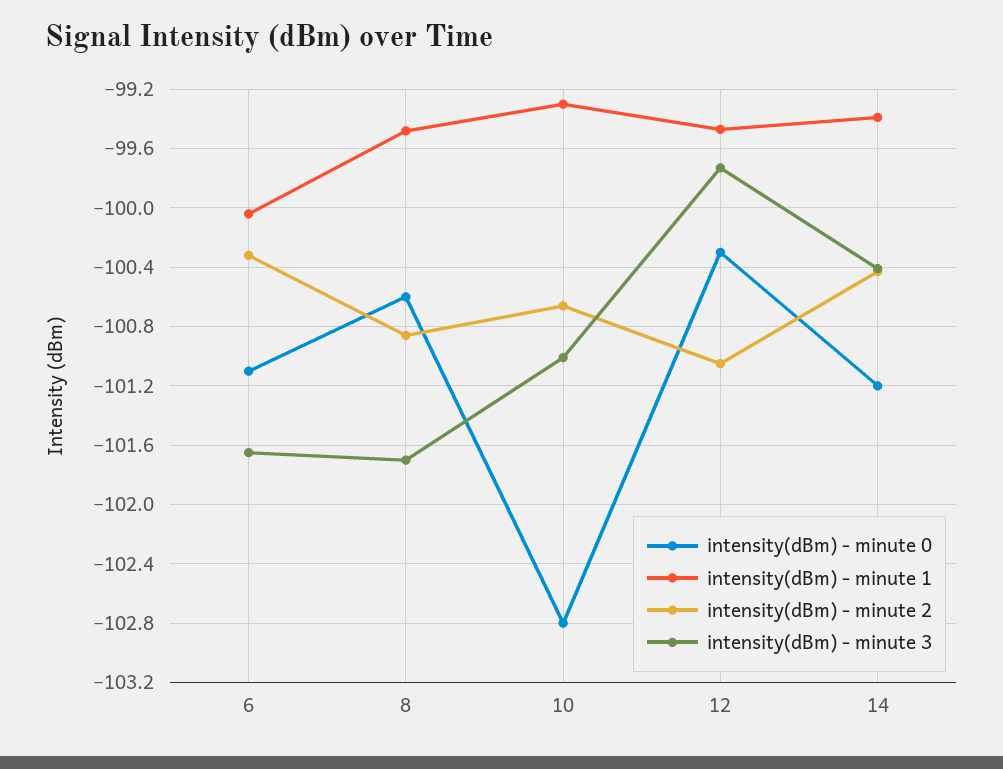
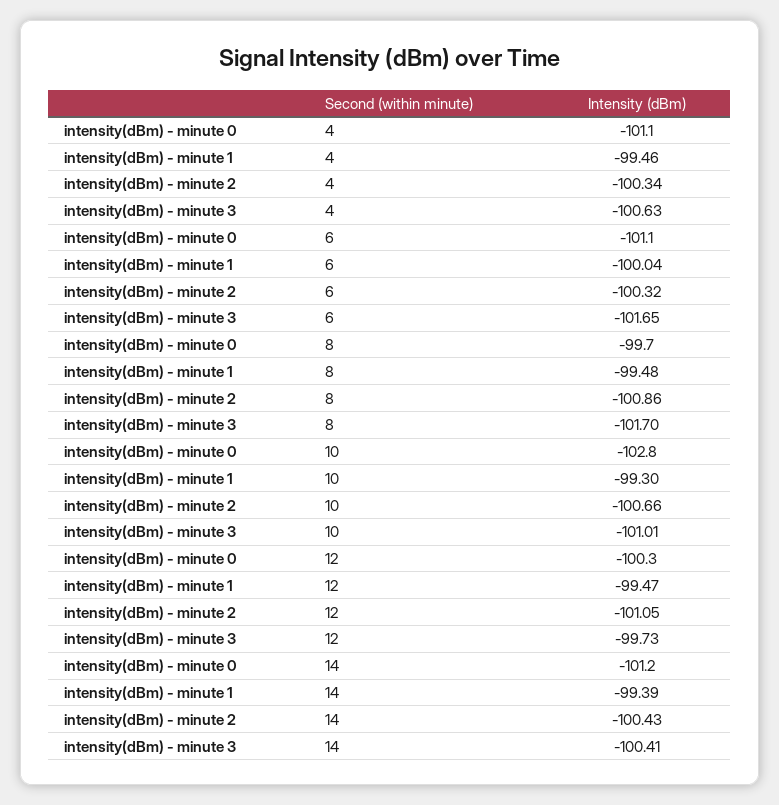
intensity(dBm) - minute 0, 8: -100.6 -> -99.7
intensity(dBm) - minute 0, 4: none -> -101.1
intensity(dBm) - minute 1, 4: none -> -99.46
intensity(dBm) - minute 2, 4: none -> -100.34
intensity(dBm) - minute 3, 4: none -> -100.63

